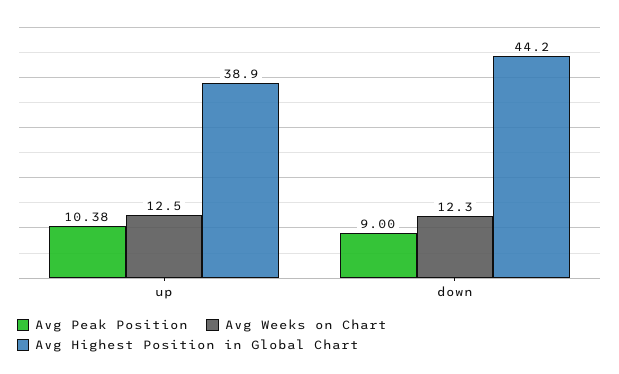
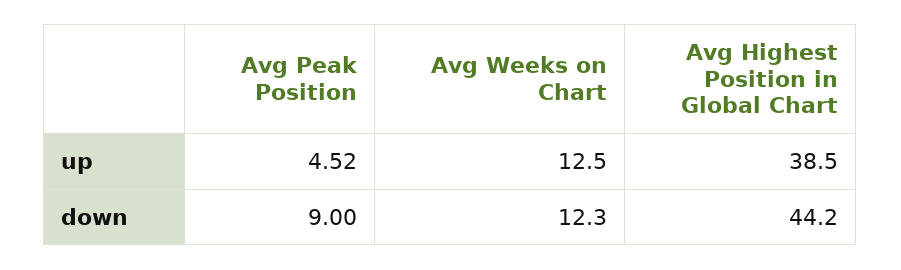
Avg Peak Position, up: 10.38 -> 4.52
Avg Highest Position in Global Chart, up: 38.9 -> 38.5

